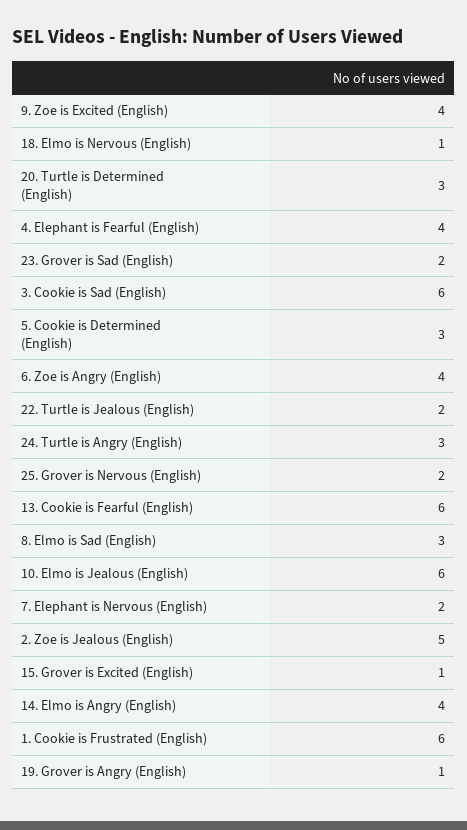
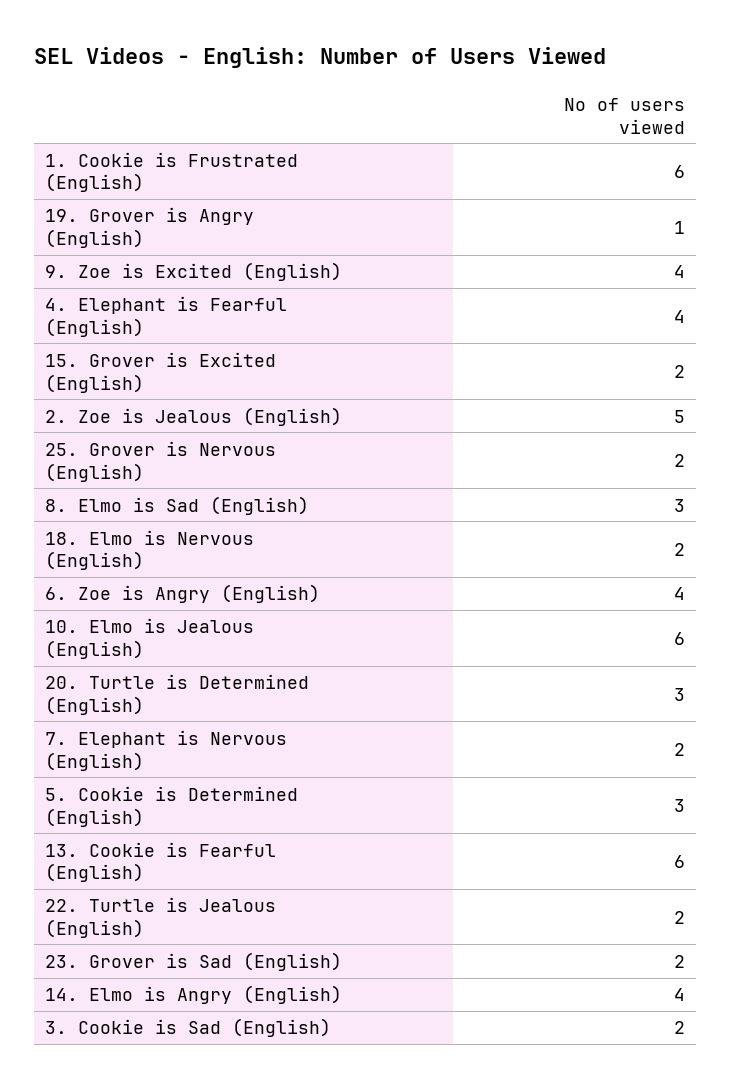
18. Elmo is Nervous (English): 1 -> 2
3. Cookie is Sad (English): 6 -> 2
24. Turtle is Angry (English): 3 -> none
15. Grover is Excited (English): 1 -> 2

